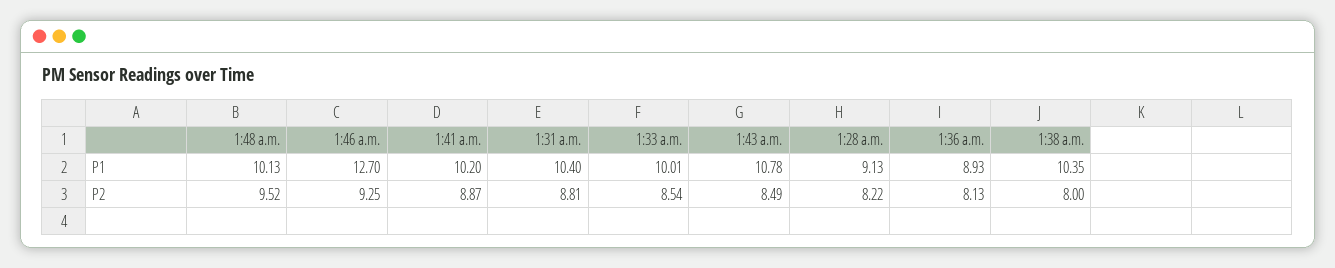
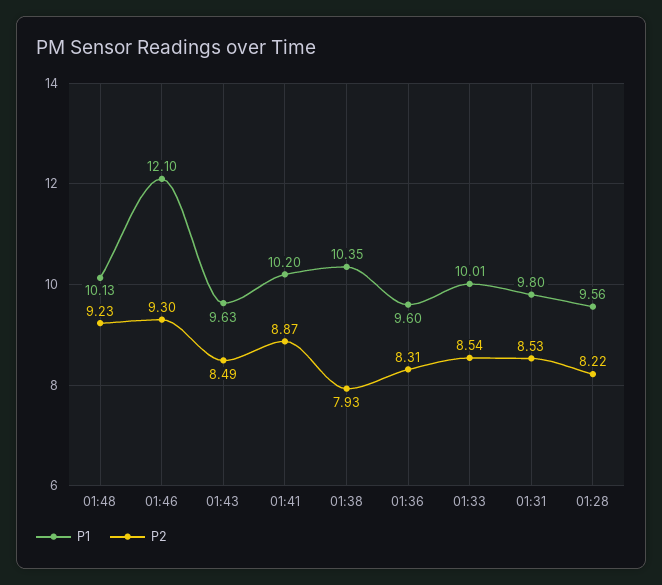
P1, 1:46 a.m.: 12.7 -> 12.1
P1, 1:31 a.m.: 10.4 -> 9.8
P1, 1:43 a.m.: 10.78 -> 9.63
P1, 1:28 a.m.: 9.13 -> 9.56
P1, 1:36 a.m.: 8.93 -> 9.6
P2, 1:48 a.m.: 9.52 -> 9.23
P2, 1:46 a.m.: 9.25 -> 9.3
P2, 1:31 a.m.: 8.81 -> 8.53
P2, 1:36 a.m.: 8.13 -> 8.31
P2, 1:38 a.m.: 8 -> 7.93

